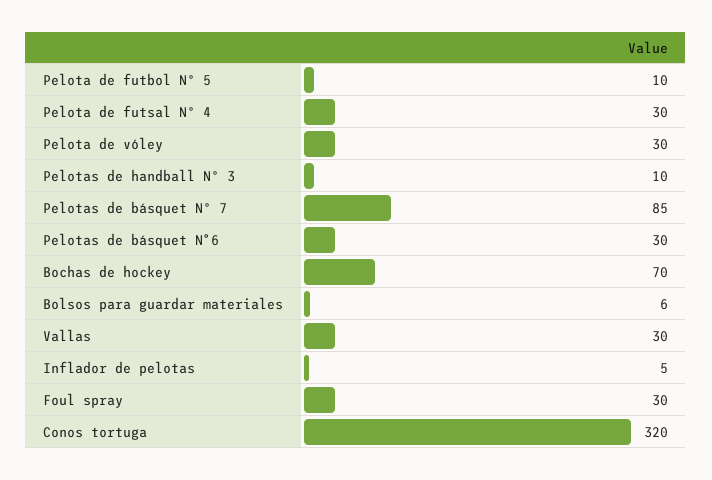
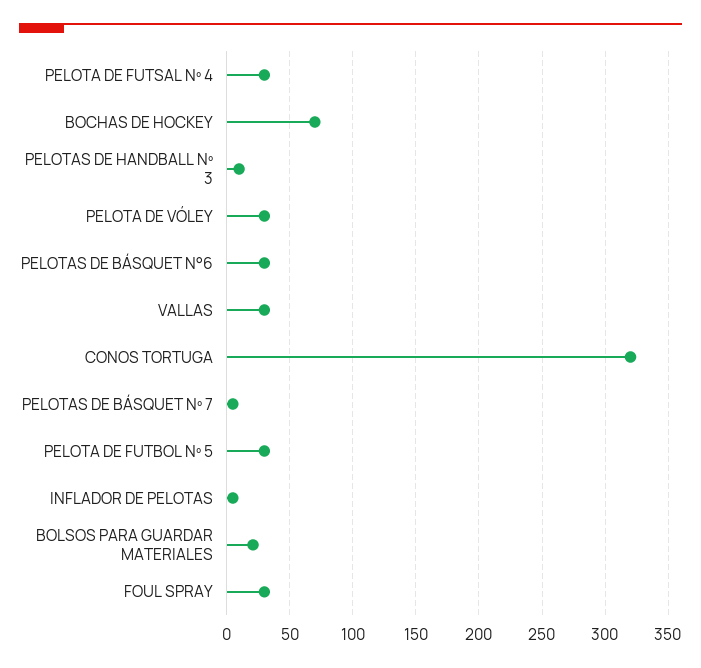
Pelota de futbol Nº 5: 10 -> 30
Pelotas de básquet Nº 7: 85 -> 5
Bolsos para guardar materiales: 6 -> 20

